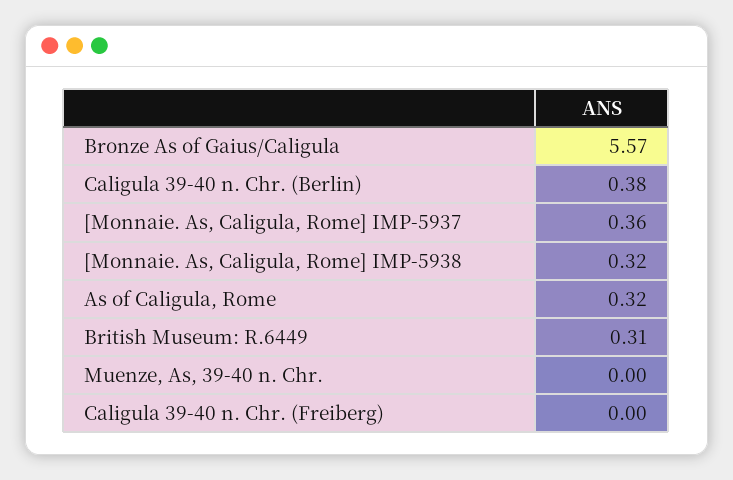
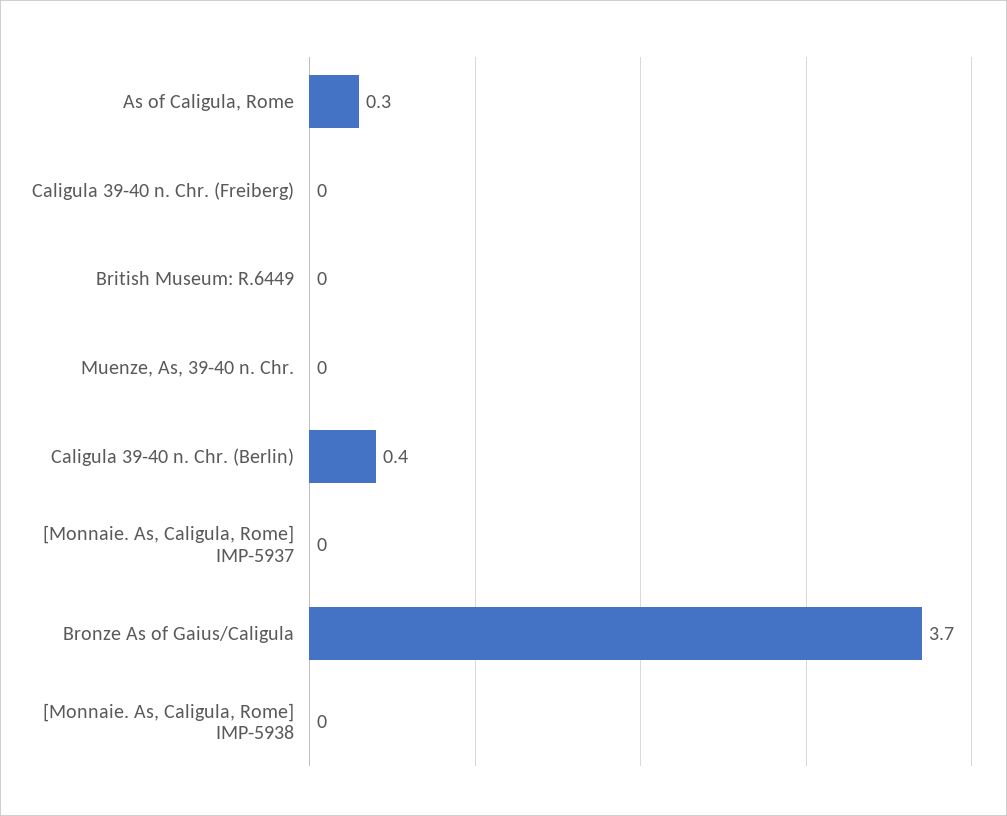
Bronze As of Gaius/Caligula: 5.57 -> 3.7
[Monnaie. As, Caligula, Rome] IMP-5937: 0.36 -> 0
[Monnaie. As, Caligula, Rome] IMP-5938: 0.32 -> 0
British Museum: R.6449: 0.31 -> 0

